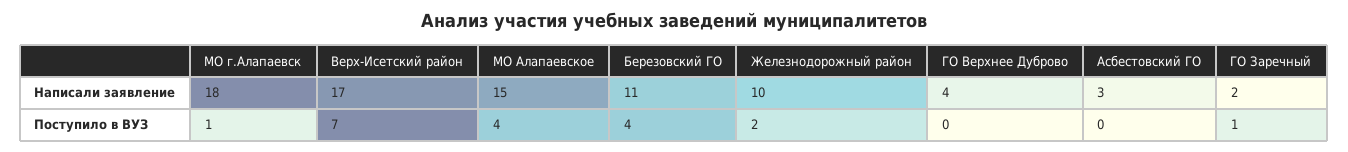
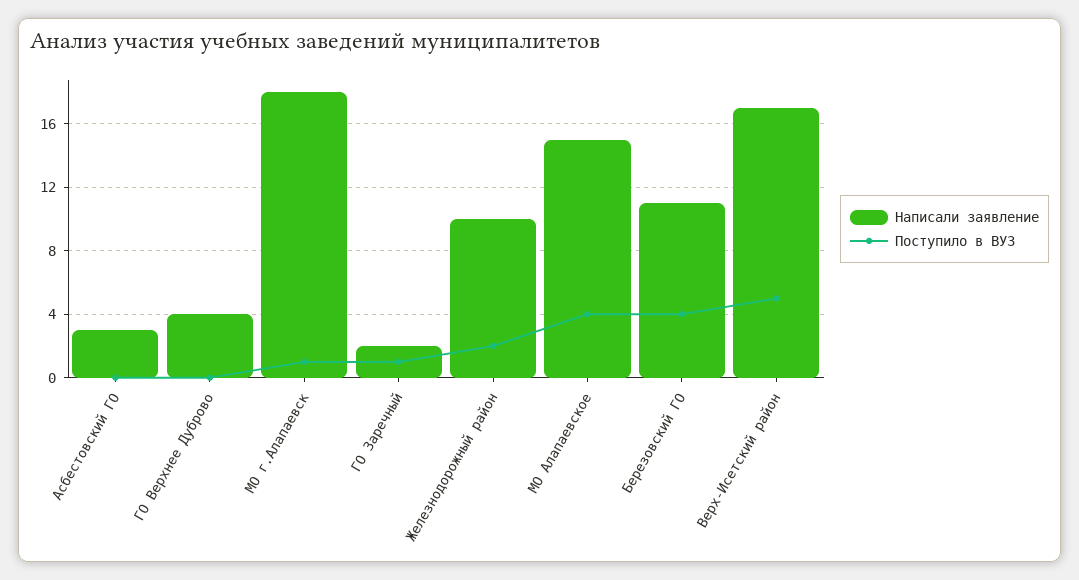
Поступило в ВУЗ, Верх-Исетский район: 7 -> 5

